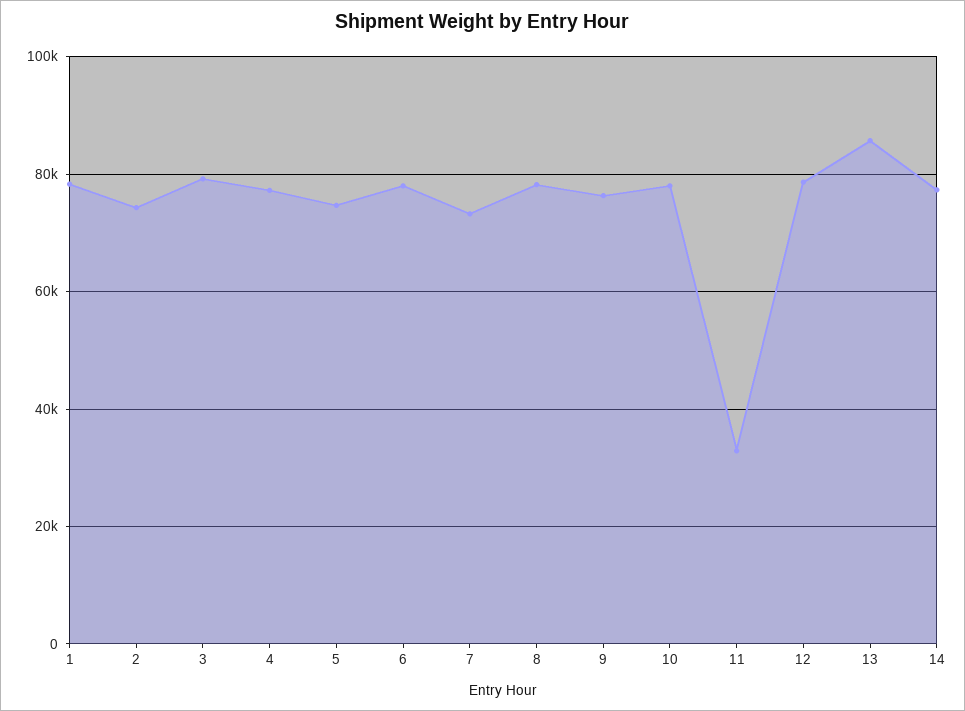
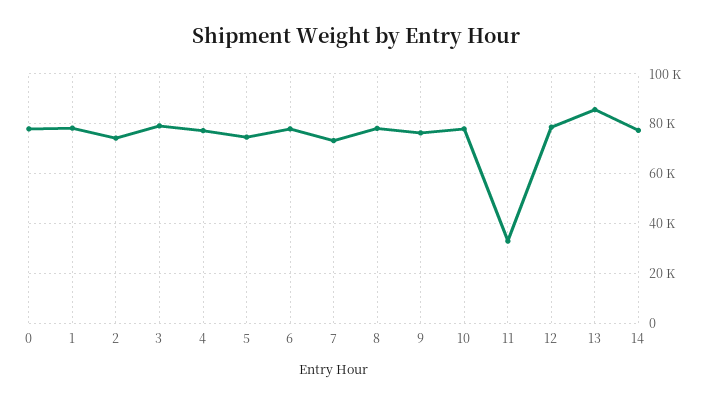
0: none -> 77500

